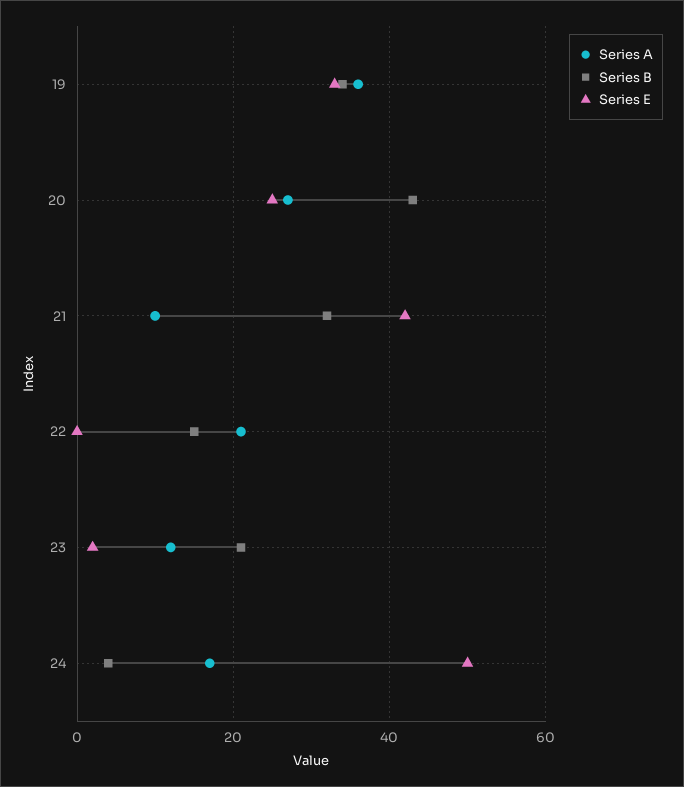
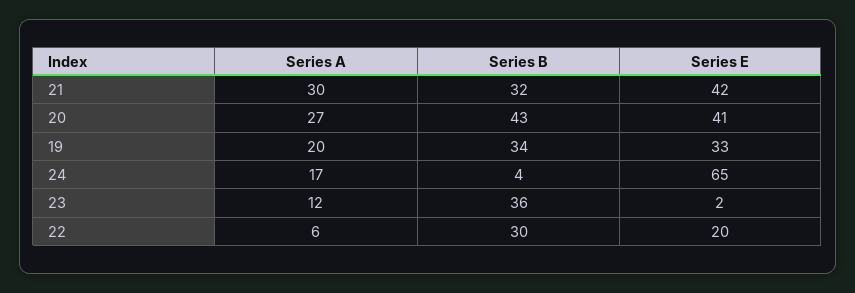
Series A, 19: 35 -> 20
Series E, 20: 25 -> 41
Series A, 21: 10 -> 30
Series A, 22: 20 -> 6
Series B, 22: 15 -> 30
Series E, 22: 0 -> 20
Series B, 23: 20 -> 36
Series E, 24: 50 -> 65

